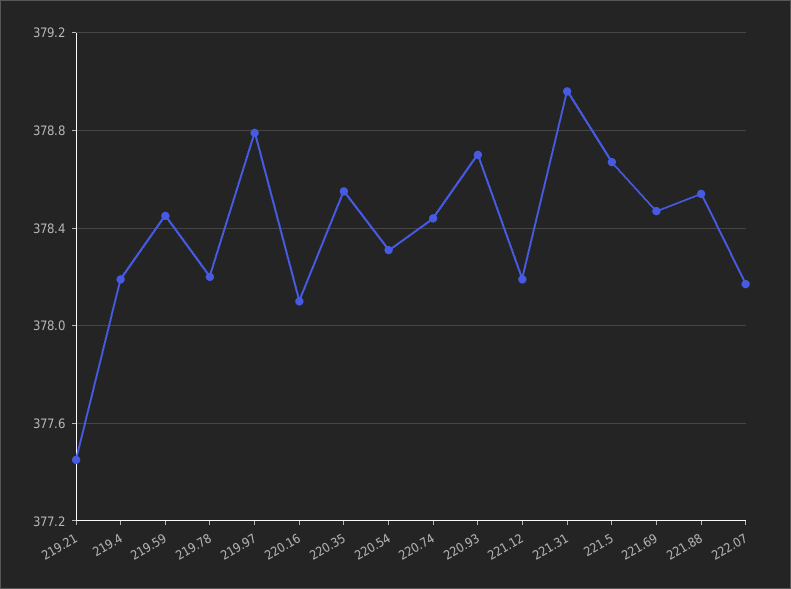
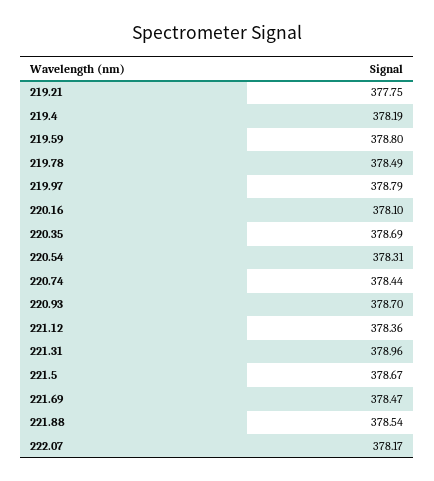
219.21: 377.45 -> 377.75
219.59: 378.45 -> 378.8
219.78: 378.2 -> 378.49
220.35: 378.55 -> 378.69
221.12: 378.2 -> 378.36

